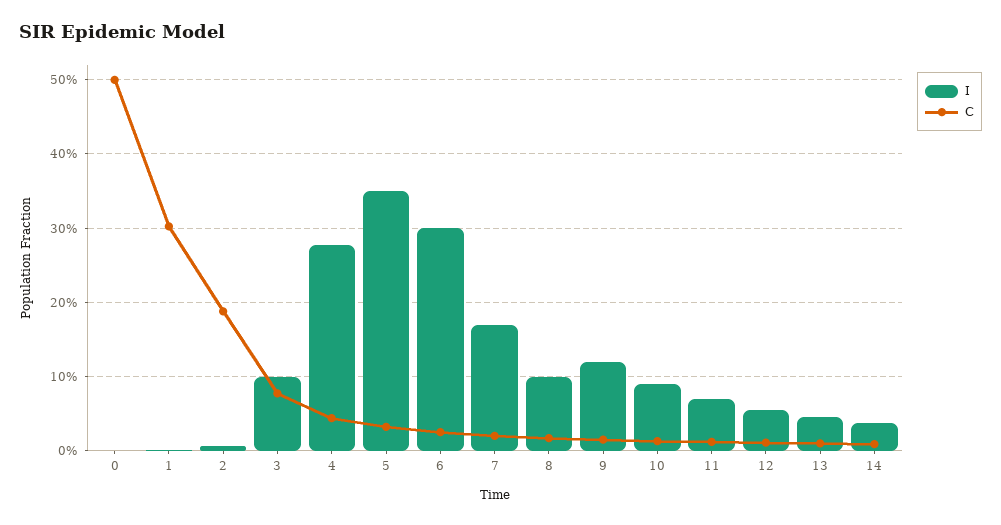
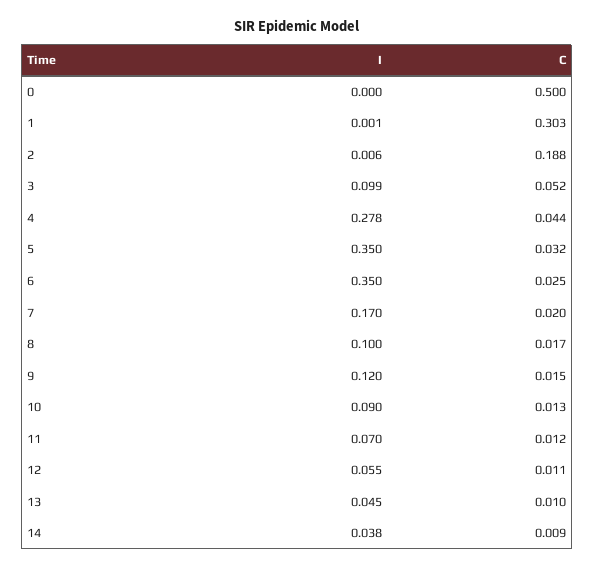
C, 3: 0.08 -> 0.052
I, 6: 0.3 -> 0.35

